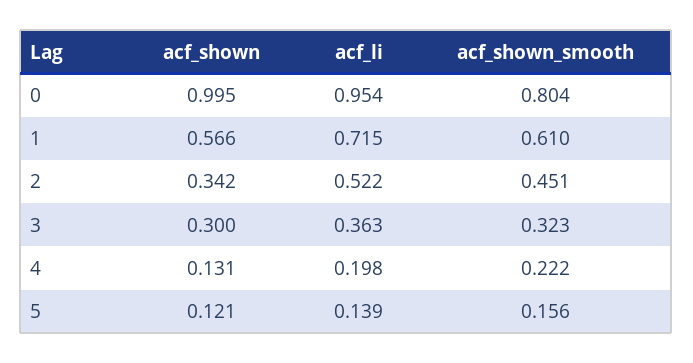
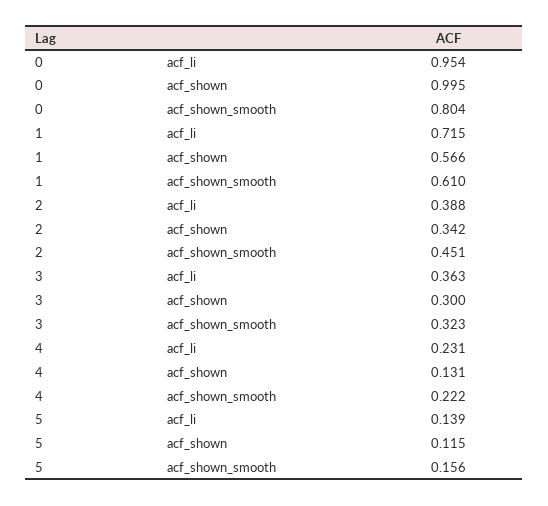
acf_li, 2: 0.522 -> 0.388
acf_li, 4: 0.198 -> 0.231
acf_shown, 5: 0.121 -> 0.115

